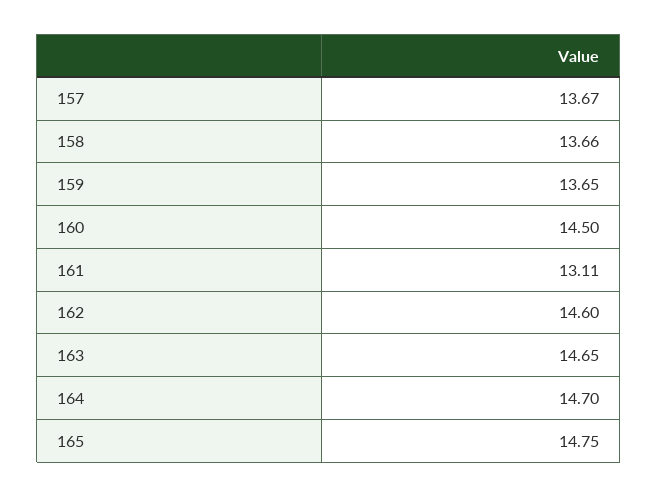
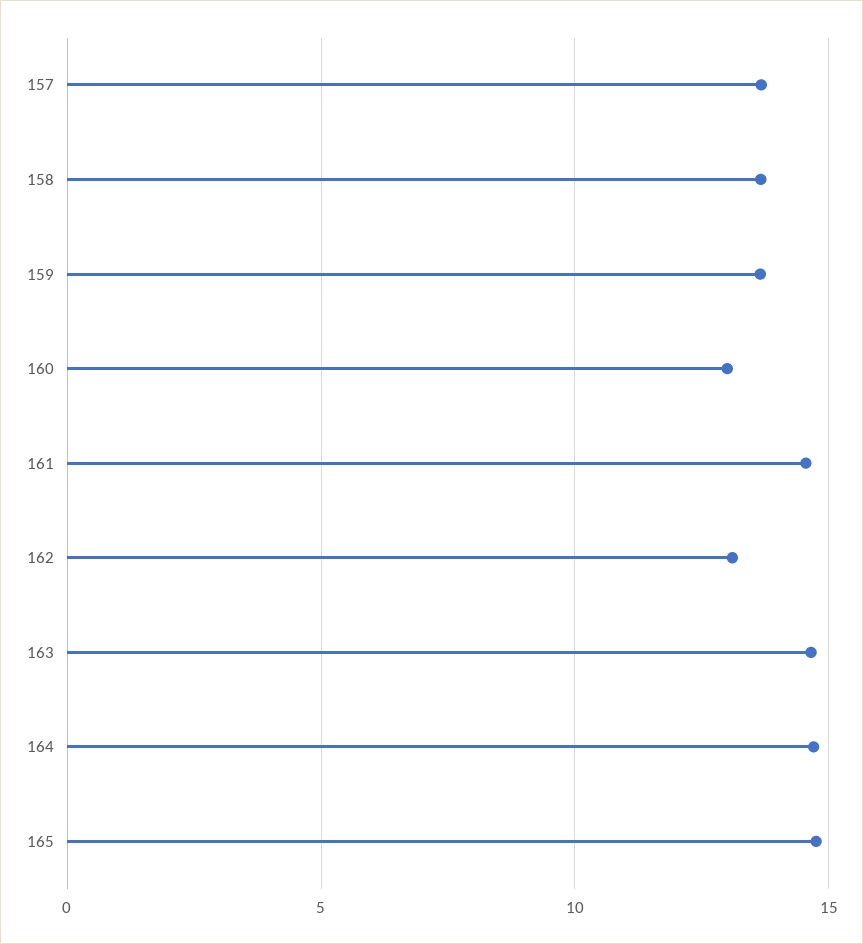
160: 14.5 -> 13
161: 13.11 -> 14.5
162: 14.6 -> 13

